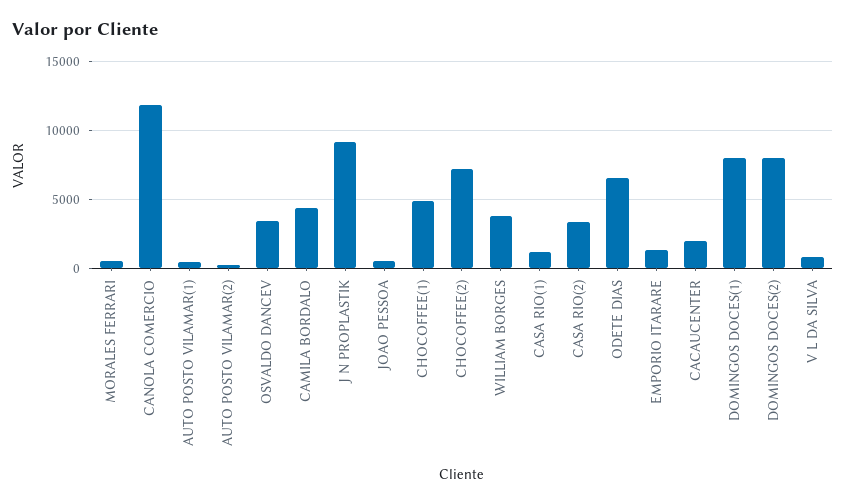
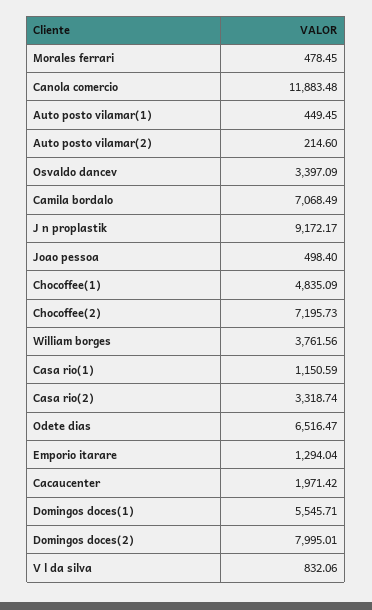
CAMILA BORDALO: 4500 -> 7068.49
DOMINGOS DOCES(1): 8000 -> 5545.71

